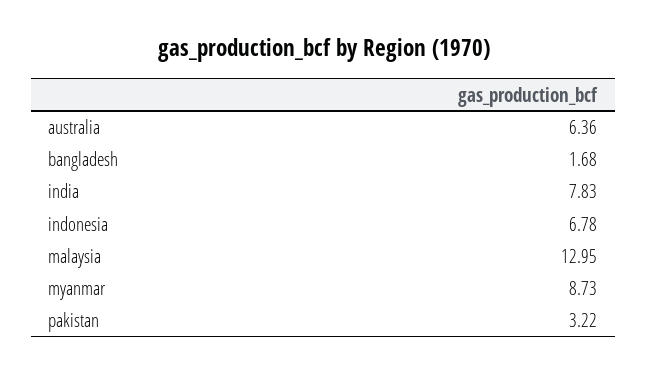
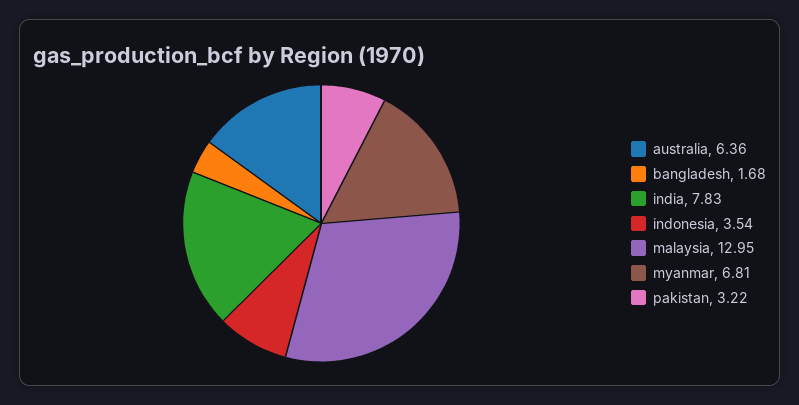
indonesia: 6.78 -> 3.54
myanmar: 8.73 -> 6.81

